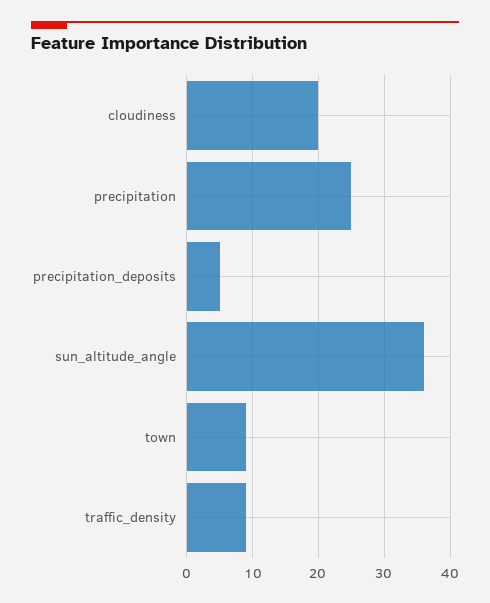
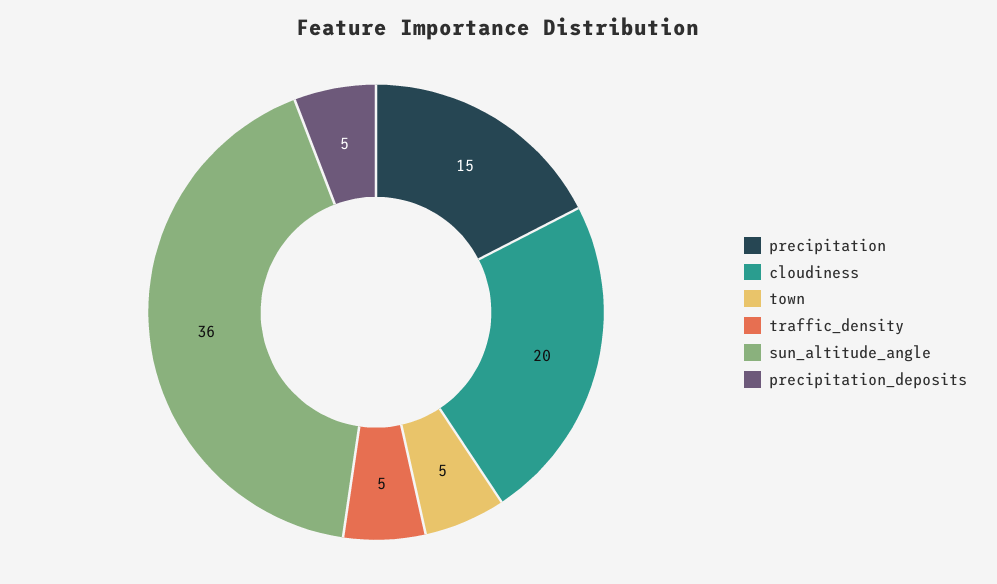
precipitation: 25 -> 15
town: 9 -> 5
traffic_density: 9 -> 5

